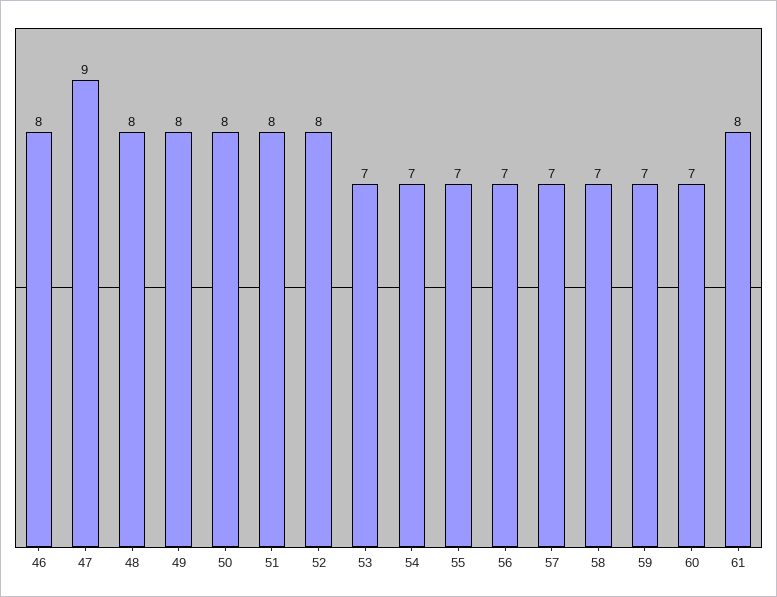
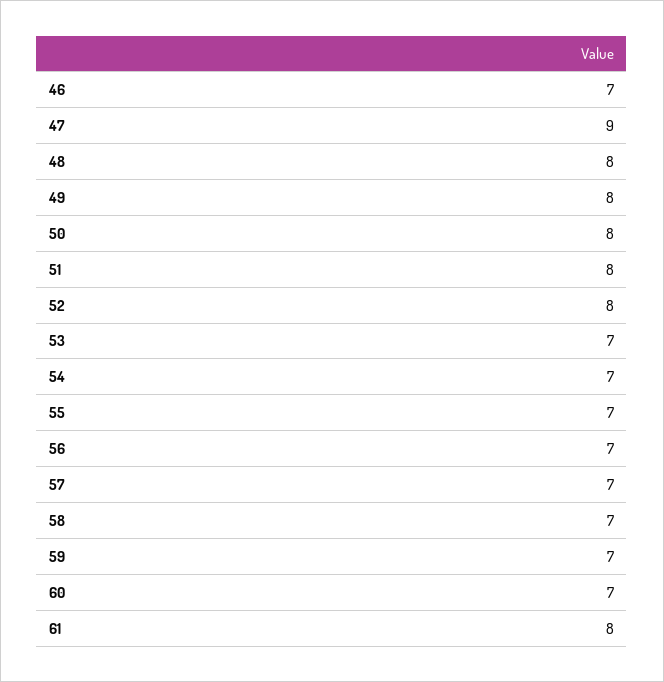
46: 8 -> 7

